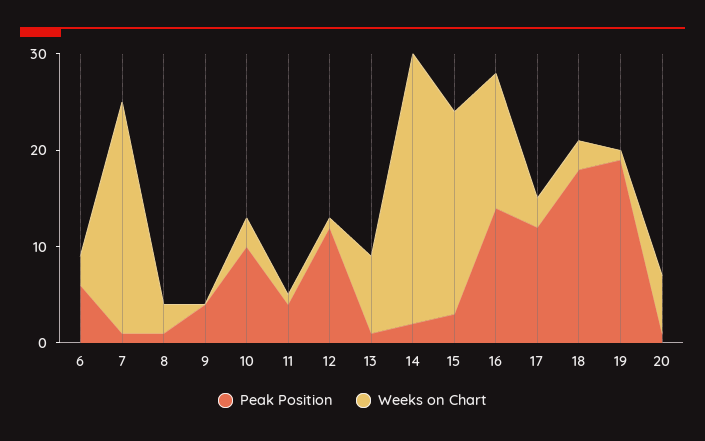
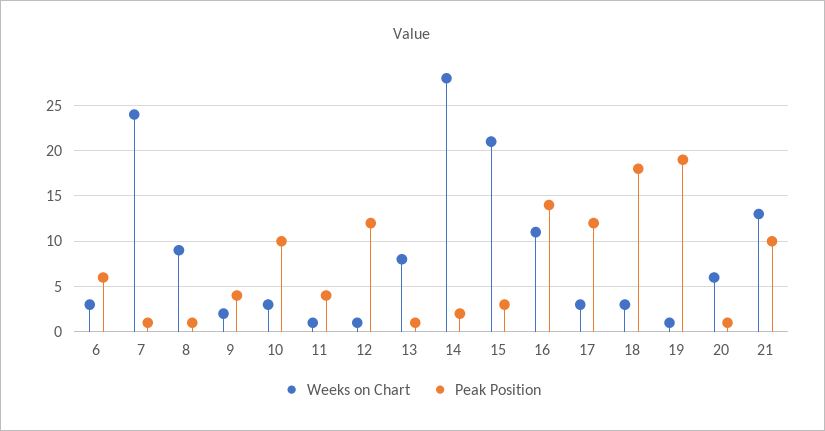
Weeks on Chart, 8: 3 -> 9
Weeks on Chart, 9: 0 -> 2
Weeks on Chart, 16: 14 -> 11
Weeks on Chart, 21: none -> 13
Peak Position, 21: none -> 10

